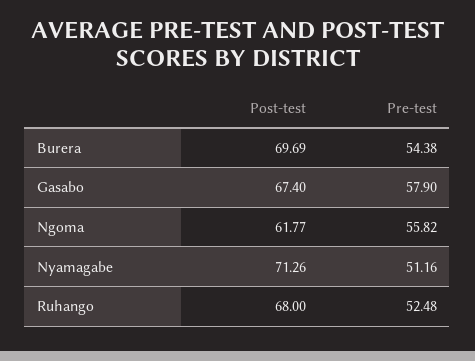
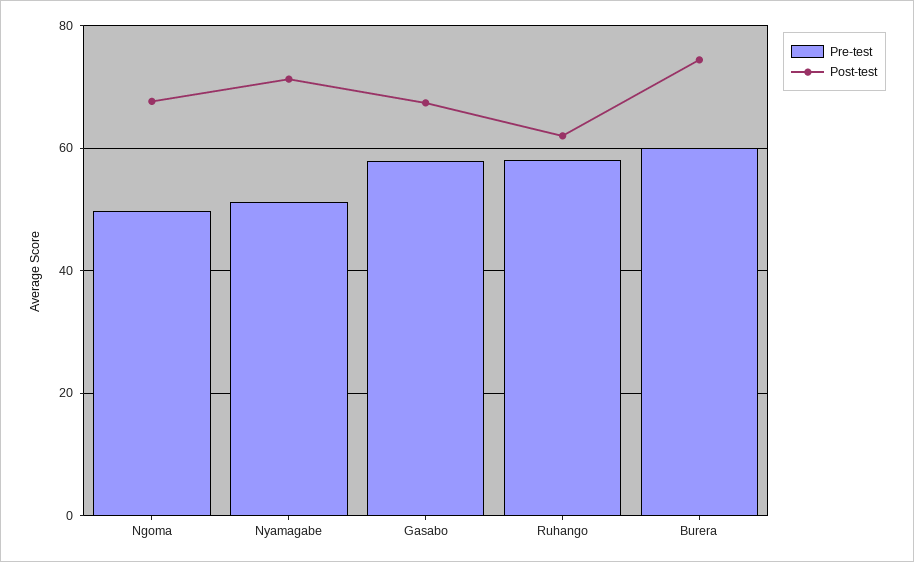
Post-test, Burera: 69.69 -> 74
Pre-test, Burera: 54.38 -> 60
Post-test, Ngoma: 61.77 -> 68
Pre-test, Ngoma: 55.82 -> 50
Post-test, Ruhango: 68 -> 62
Pre-test, Ruhango: 52.48 -> 58

